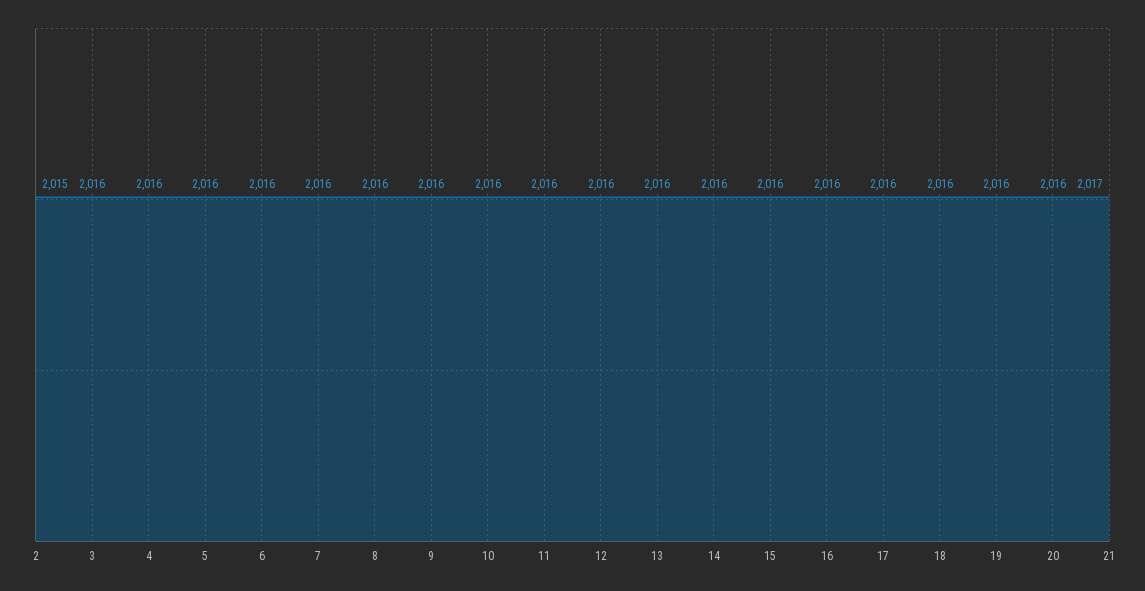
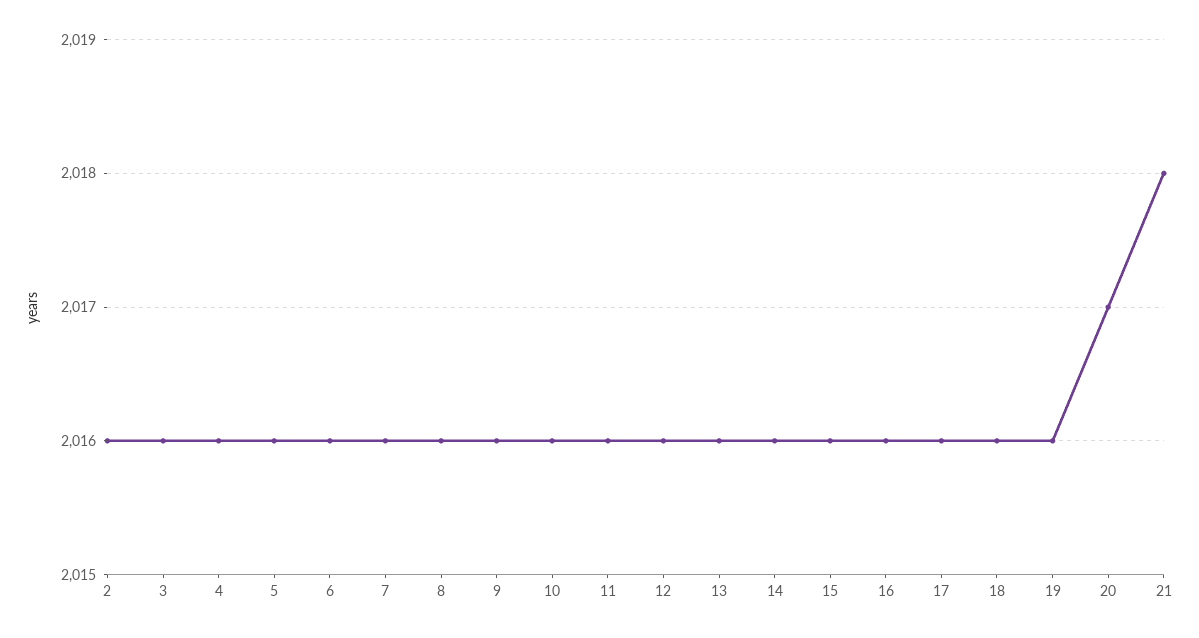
2: 2015 -> 2016
20: 2016 -> 2017
21: 2017 -> 2018

